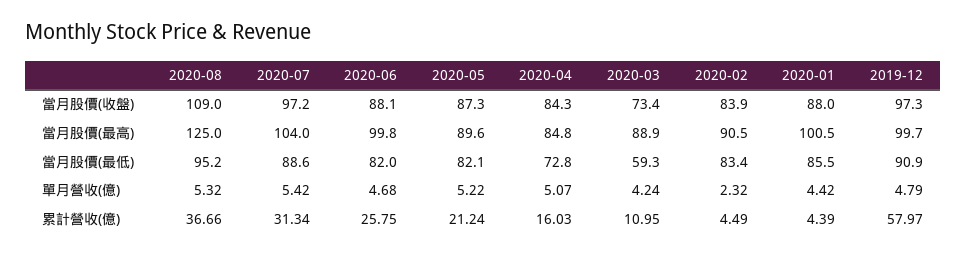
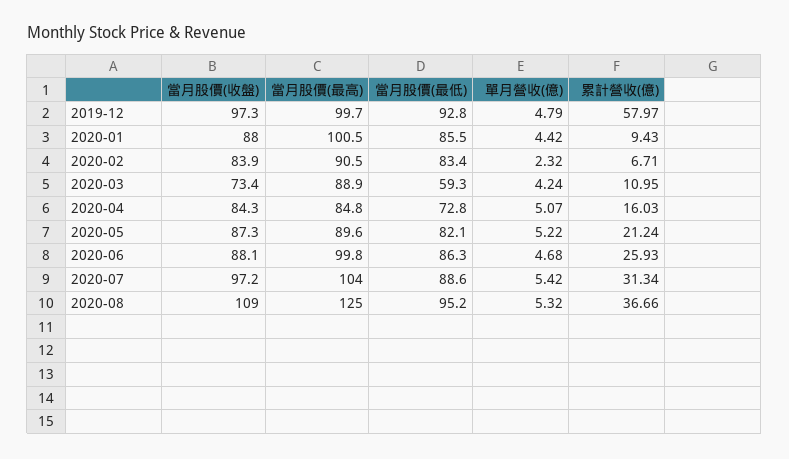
2020-06, 當月股價(最低): 82 -> 86.3
2019-12, 當月股價(最低): 90.9 -> 92.8
2020-06, 累計營收(億): 25.75 -> 25.93
2020-02, 累計營收(億): 4.49 -> 6.71
2020-01, 累計營收(億): 4.39 -> 9.43

